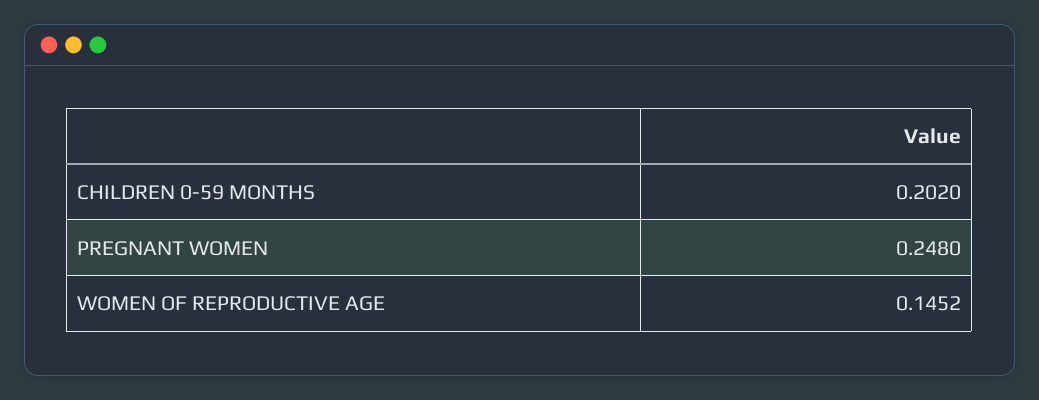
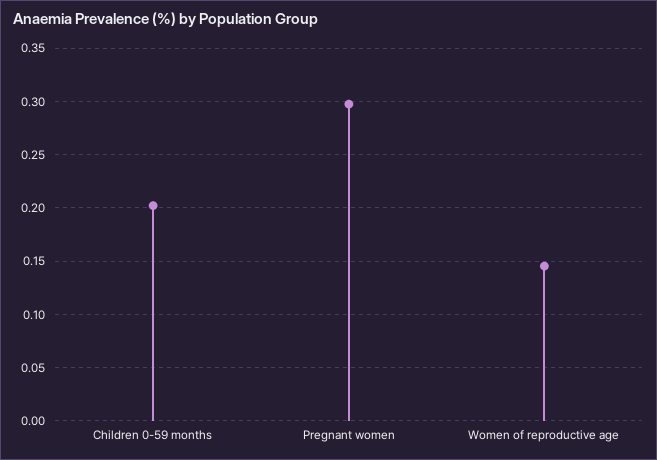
PREGNANT WOMEN: 0.248 -> 0.3

